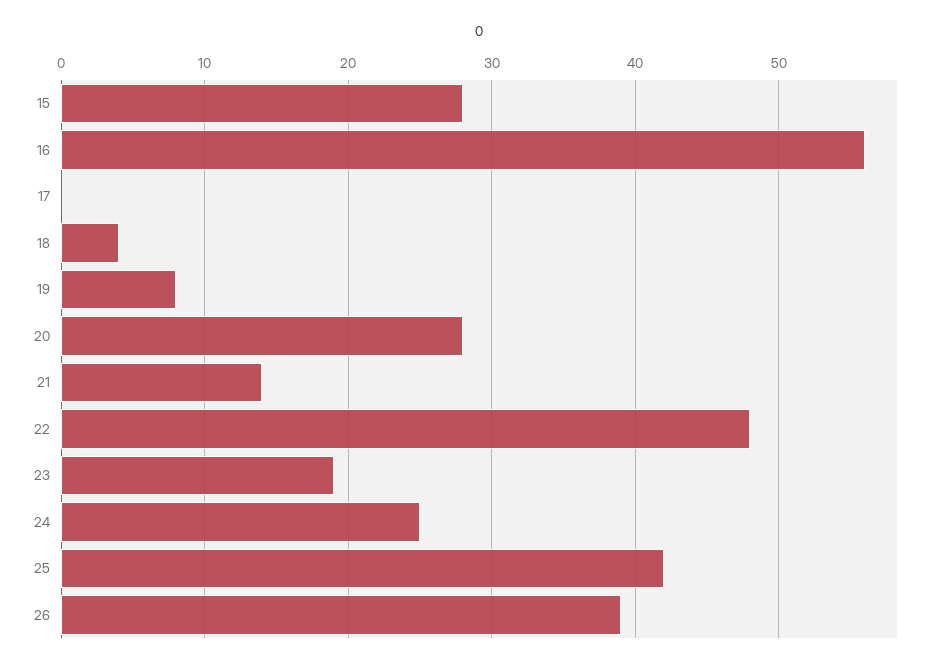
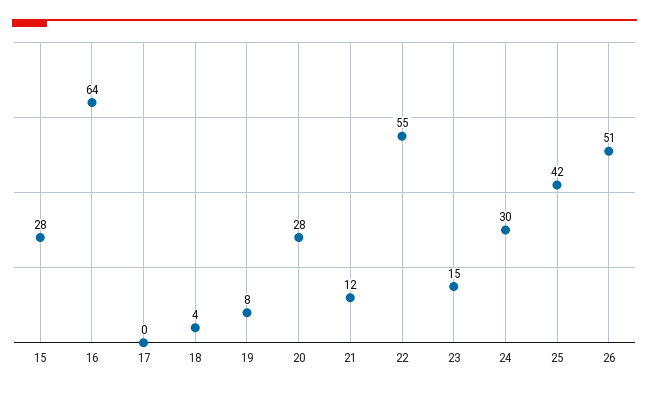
16: 56 -> 64
21: 14 -> 12
22: 48 -> 55
23: 19 -> 15
24: 25 -> 30
26: 39 -> 51

